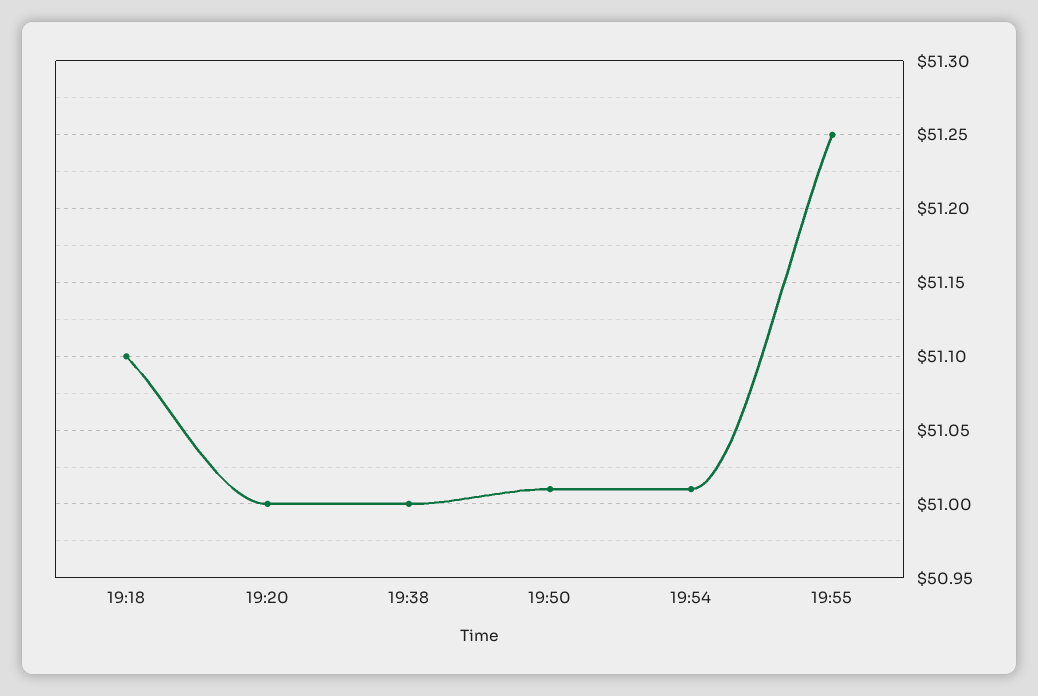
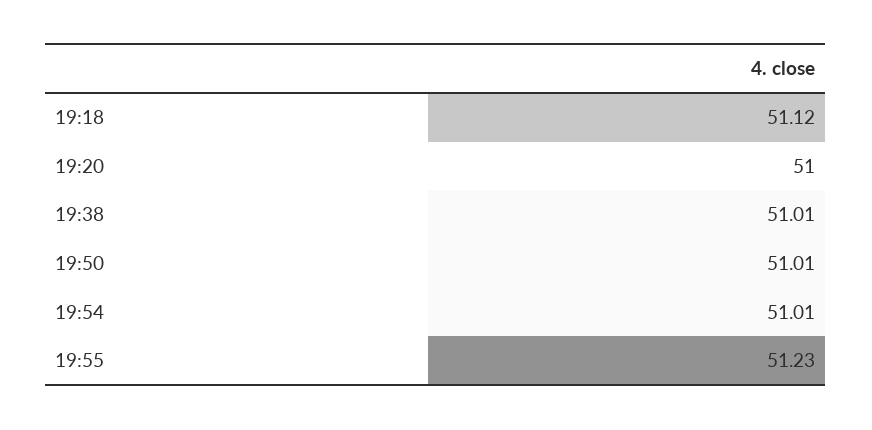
19:18: 51.1 -> 51.12
19:38: 51 -> 51.01
19:55: 51.25 -> 51.23

